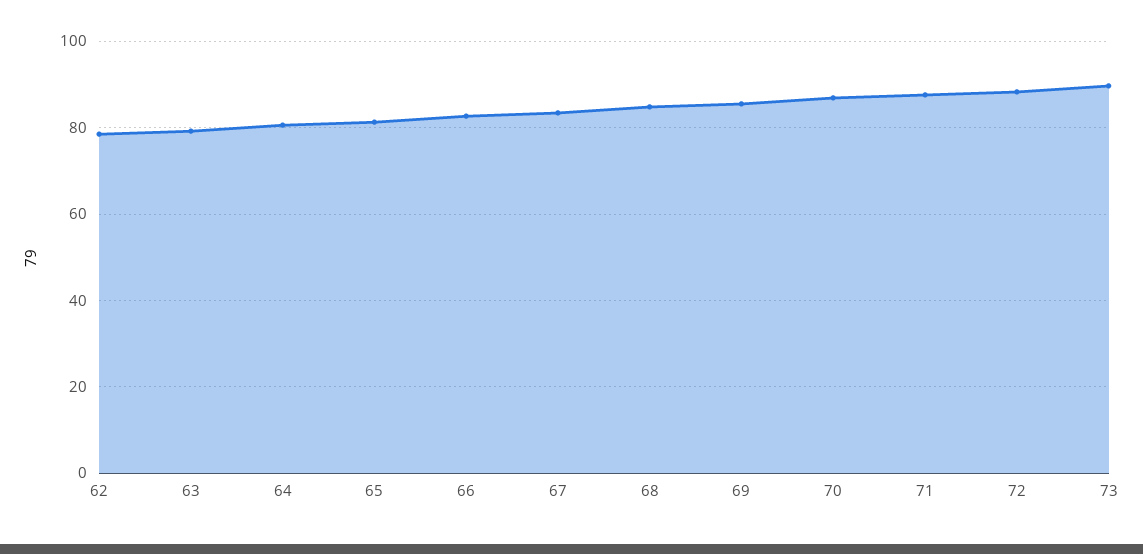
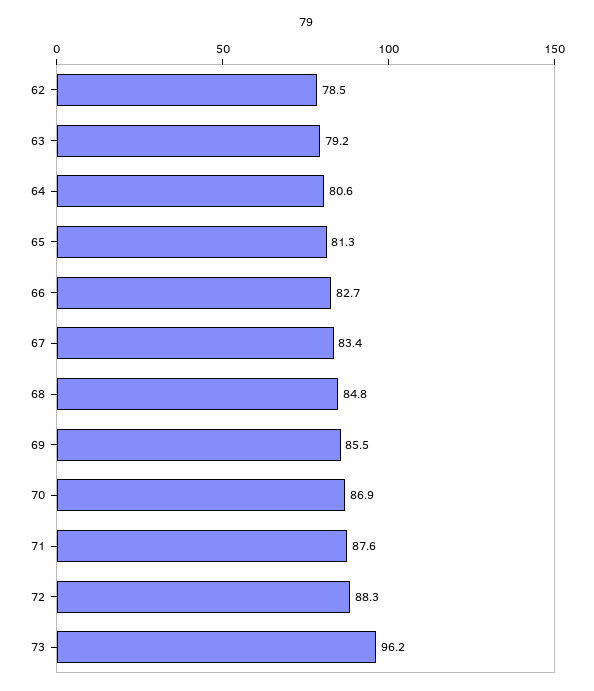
73: 90 -> 96.2

